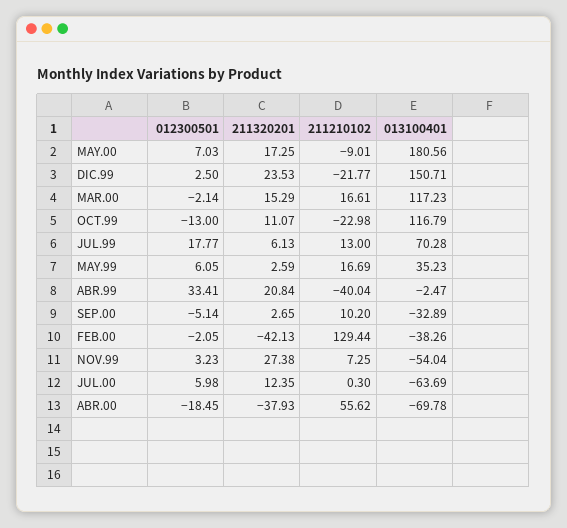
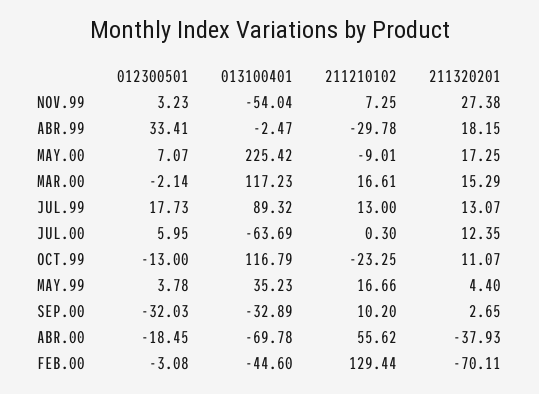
012300501, MAY.00: 7.03 -> 7.07
013100401, MAY.00: 180.56 -> 225.42
012300501, DIC.99: 2.5 -> none
211320201, DIC.99: 23.53 -> none
211210102, DIC.99: -21.77 -> none
013100401, DIC.99: 150.71 -> none
211210102, OCT.99: -22.98 -> -23.25
012300501, JUL.99: 17.77 -> 17.73
211320201, JUL.99: 6.13 -> 13.07
013100401, JUL.99: 70.28 -> 89.32
012300501, MAY.99: 6.05 -> 3.78
211320201, MAY.99: 2.59 -> 4.4
211210102, MAY.99: 16.69 -> 16.66
211320201, ABR.99: 20.84 -> 18.15
211210102, ABR.99: -40.04 -> -29.78
012300501, SEP.00: -5.14 -> -32.03
012300501, FEB.00: -2.05 -> -3.08
211320201, FEB.00: -42.13 -> -70.11
013100401, FEB.00: -38.26 -> -44.6
012300501, JUL.00: 5.98 -> 5.95

